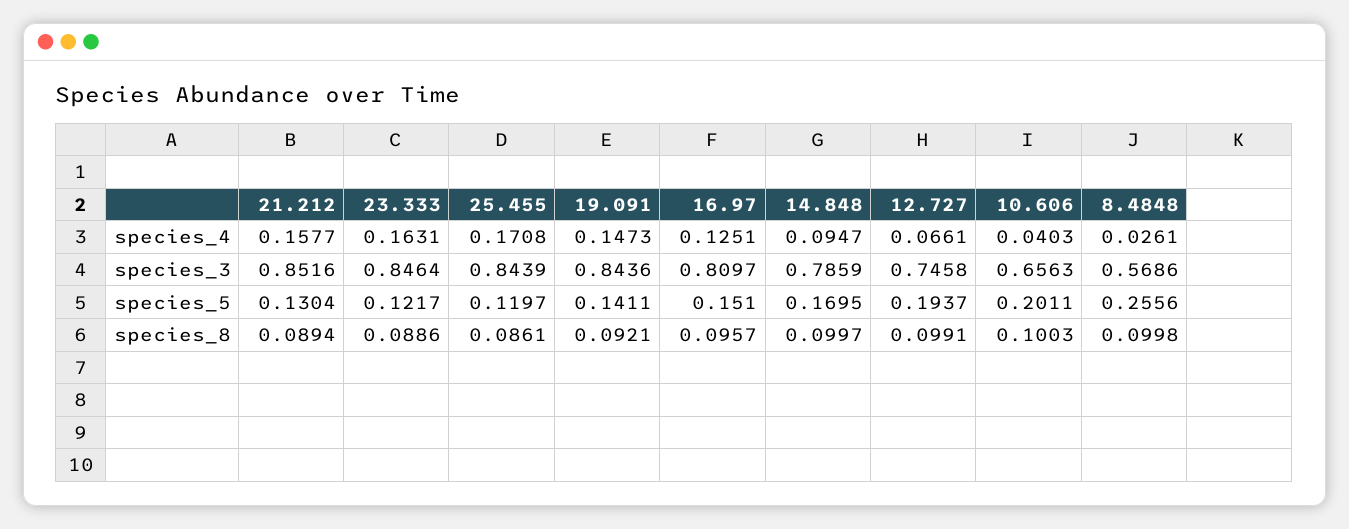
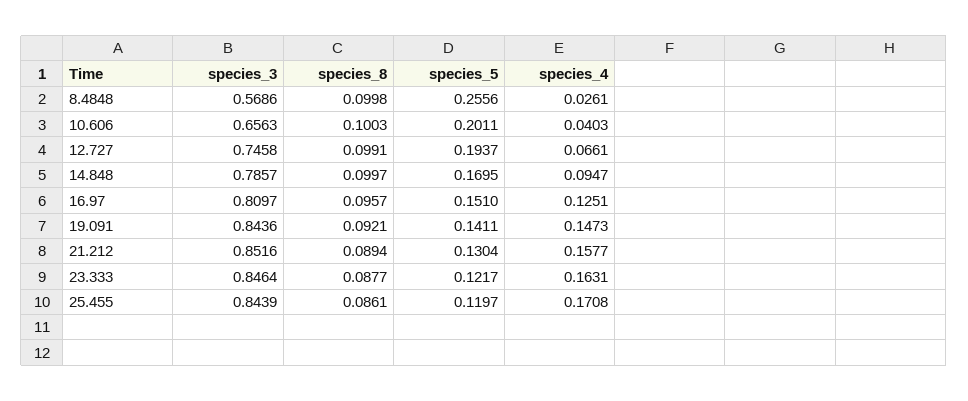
14.848, species_3: 0.7859 -> 0.7857
23.333, species_8: 0.0886 -> 0.0877

